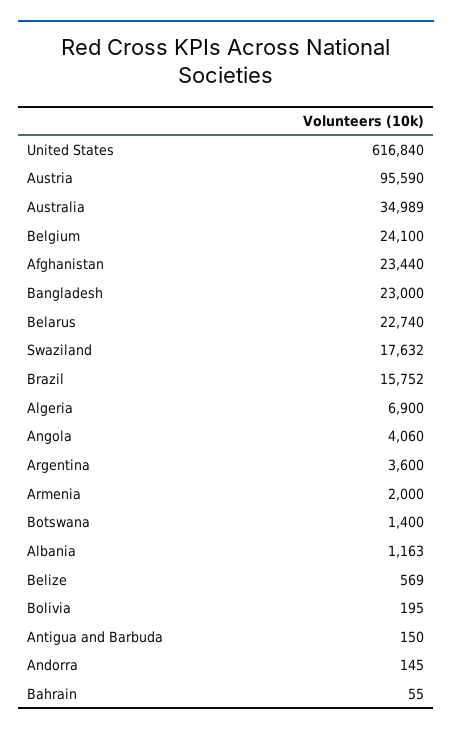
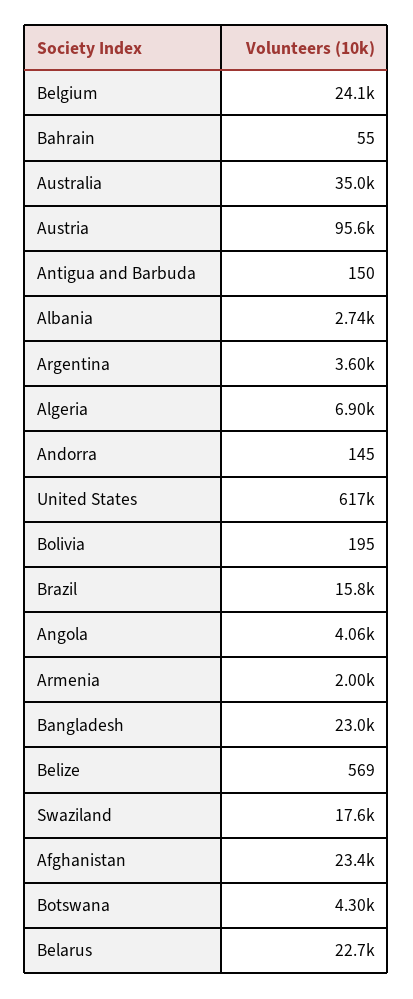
Botswana: 1400 -> 4300
Albania: 1163 -> 2740

